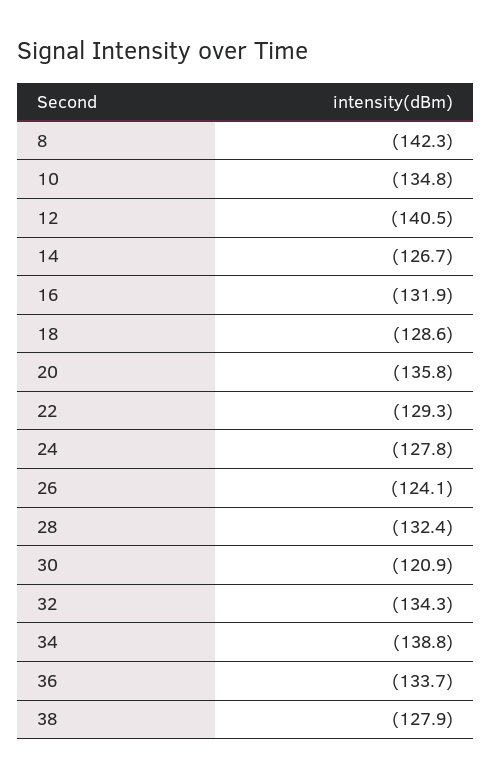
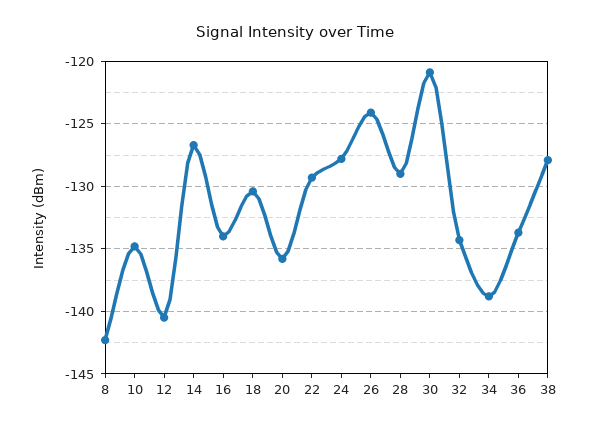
16: -131.9 -> -134
18: -128.6 -> -130.5
28: -132.4 -> -129

